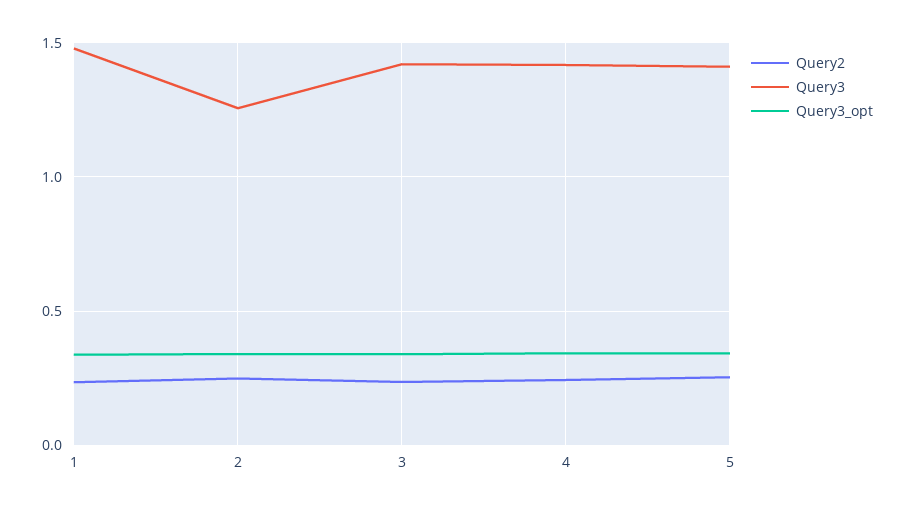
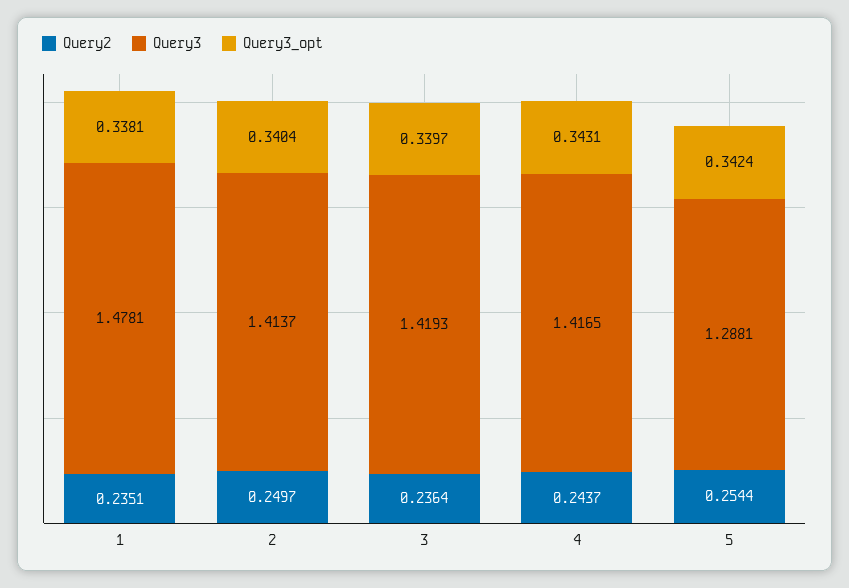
Query3, 2: 1.25 -> 1.4137
Query3, 5: 1.4 -> 1.2881

